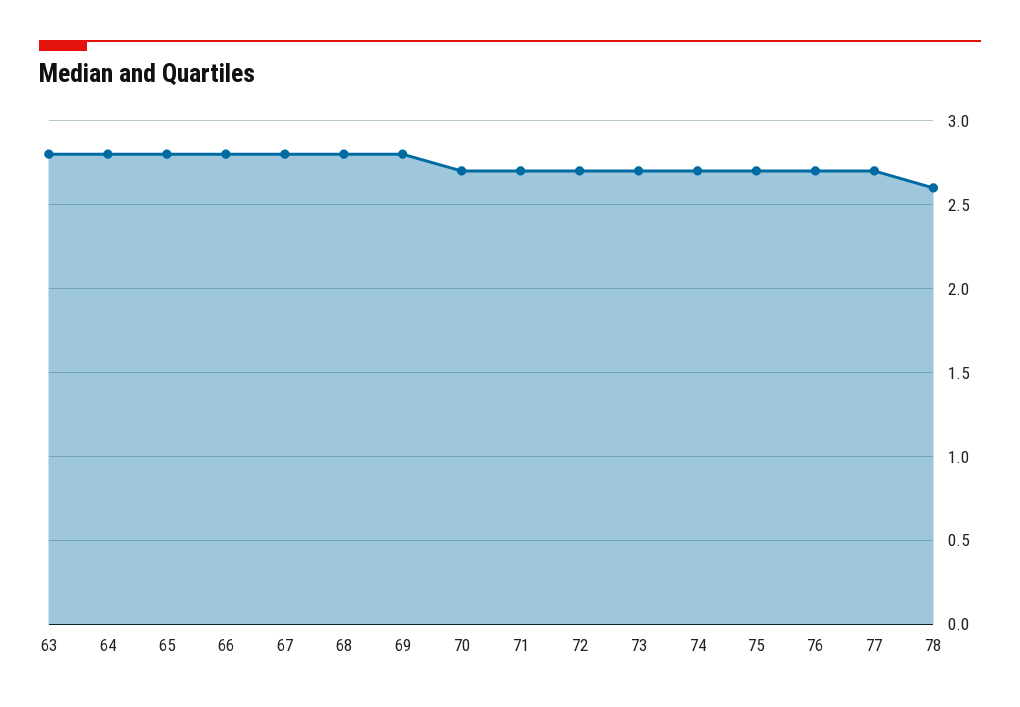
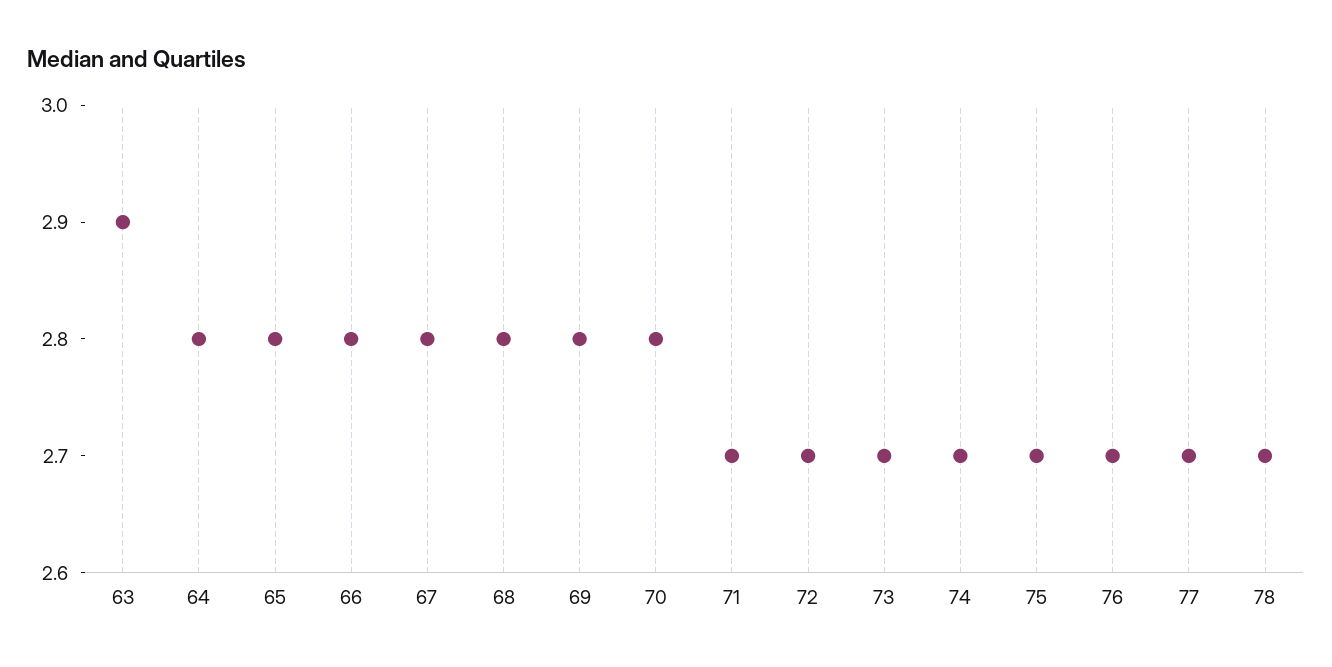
63: 2.8 -> 2.9
70: 2.7 -> 2.8
78: 2.6 -> 2.7

